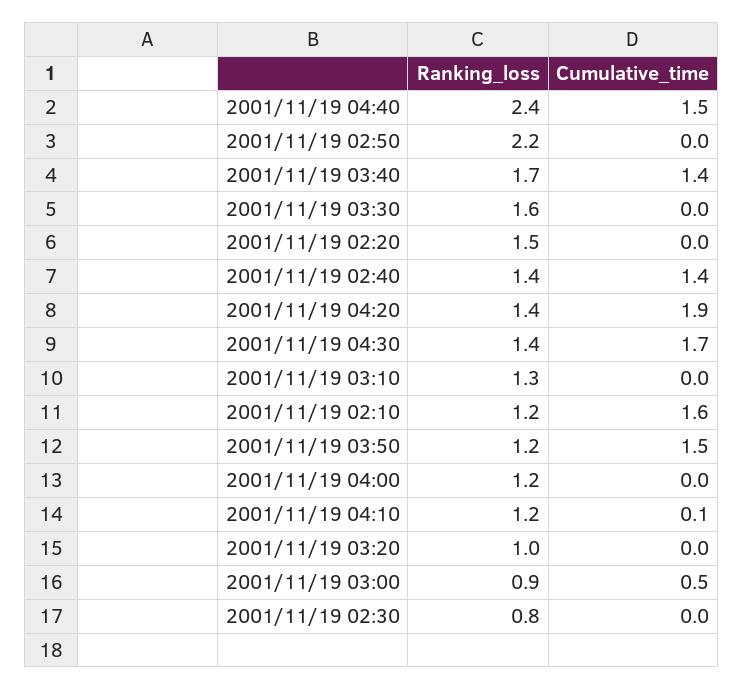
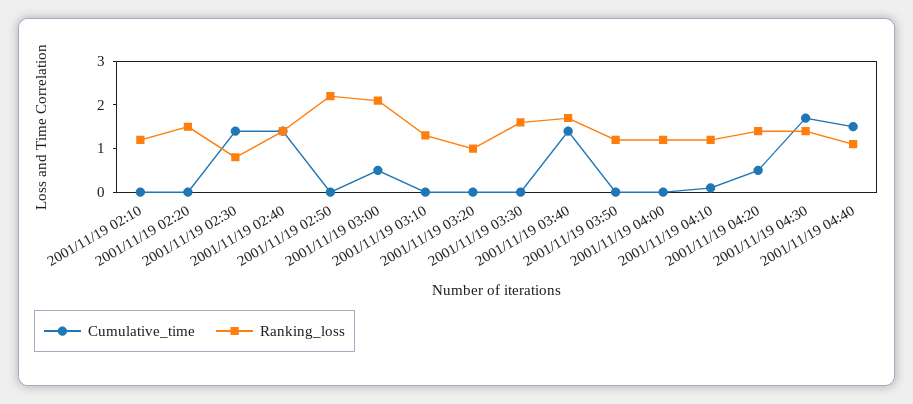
Ranking_loss, 2001/11/19 04:40: 2.4 -> 1
Cumulative_time, 2001/11/19 04:20: 1.9 -> 0.5
Cumulative_time, 2001/11/19 02:10: 1.6 -> 0
Cumulative_time, 2001/11/19 03:50: 1.5 -> 0
Ranking_loss, 2001/11/19 03:00: 0.9 -> 2
Cumulative_time, 2001/11/19 02:30: 0 -> 1.5

